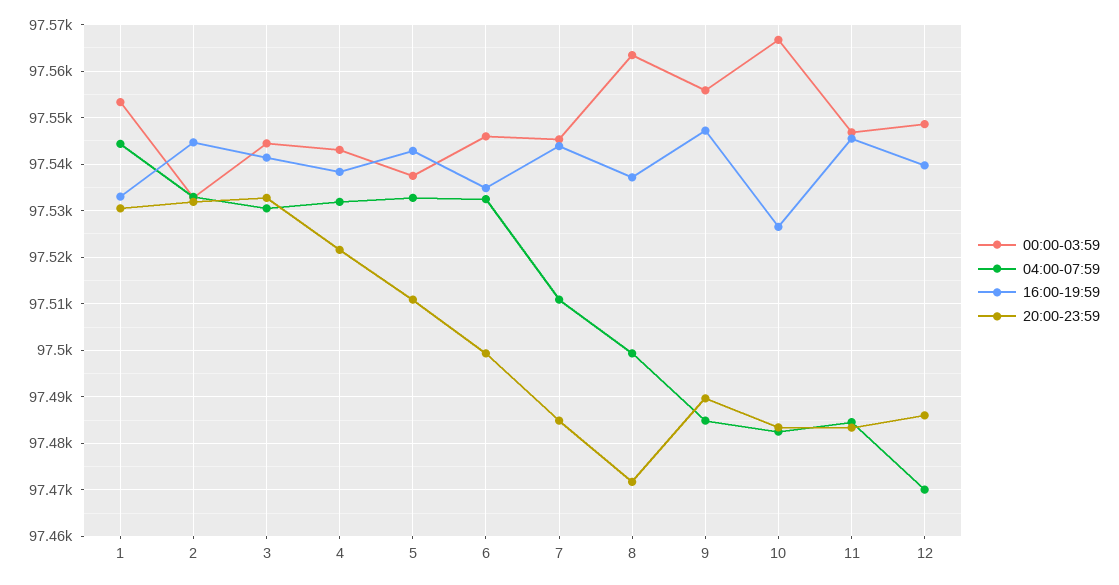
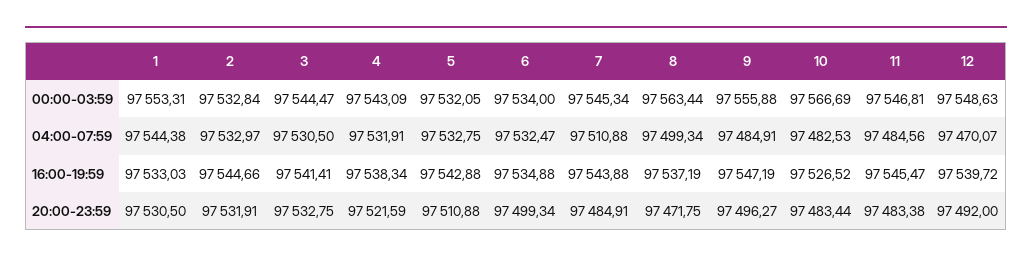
00:00-03:59, 5: 97538 -> 97532.05
00:00-03:59, 6: 97546 -> 97534
20:00-23:59, 9: 97490 -> 97496.27
20:00-23:59, 12: 97486 -> 97492

